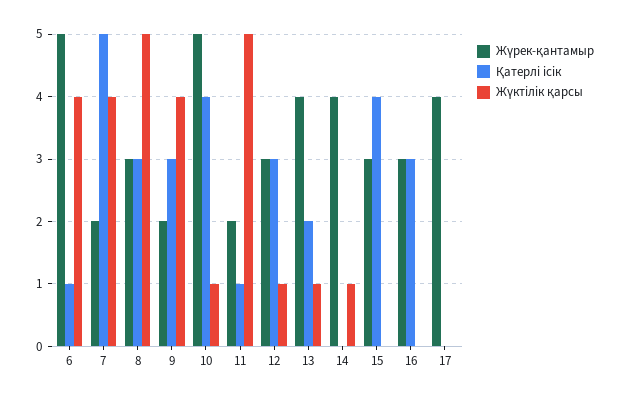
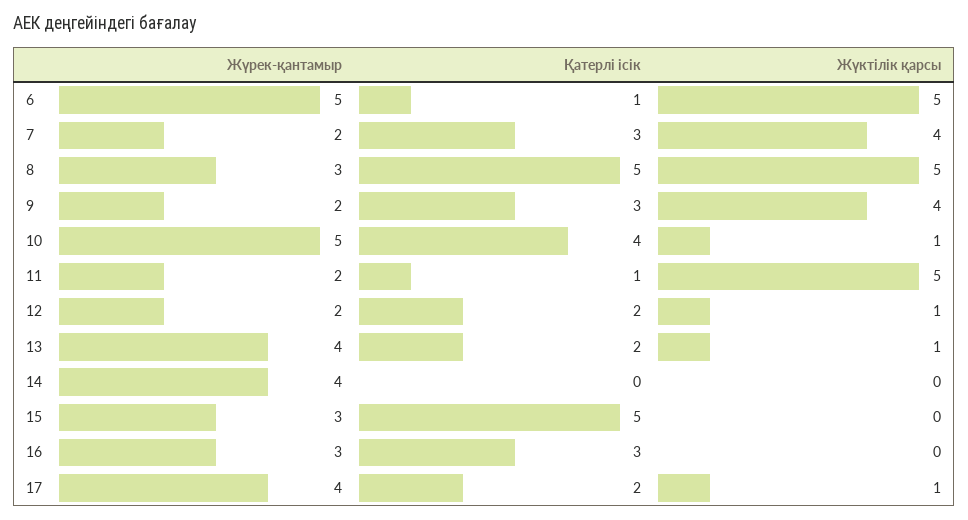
Жүктілік қарсы, 6: 4 -> 5
Қатерлі ісік, 7: 5 -> 3
Қатерлі ісік, 8: 3 -> 5
Жүрек-қантамыр, 12: 3 -> 2
Қатерлі ісік, 12: 3 -> 2
Жүктілік қарсы, 14: 1 -> 0
Қатерлі ісік, 15: 4 -> 5
Қатерлі ісік, 17: 0 -> 2
Жүктілік қарсы, 17: 0 -> 1

